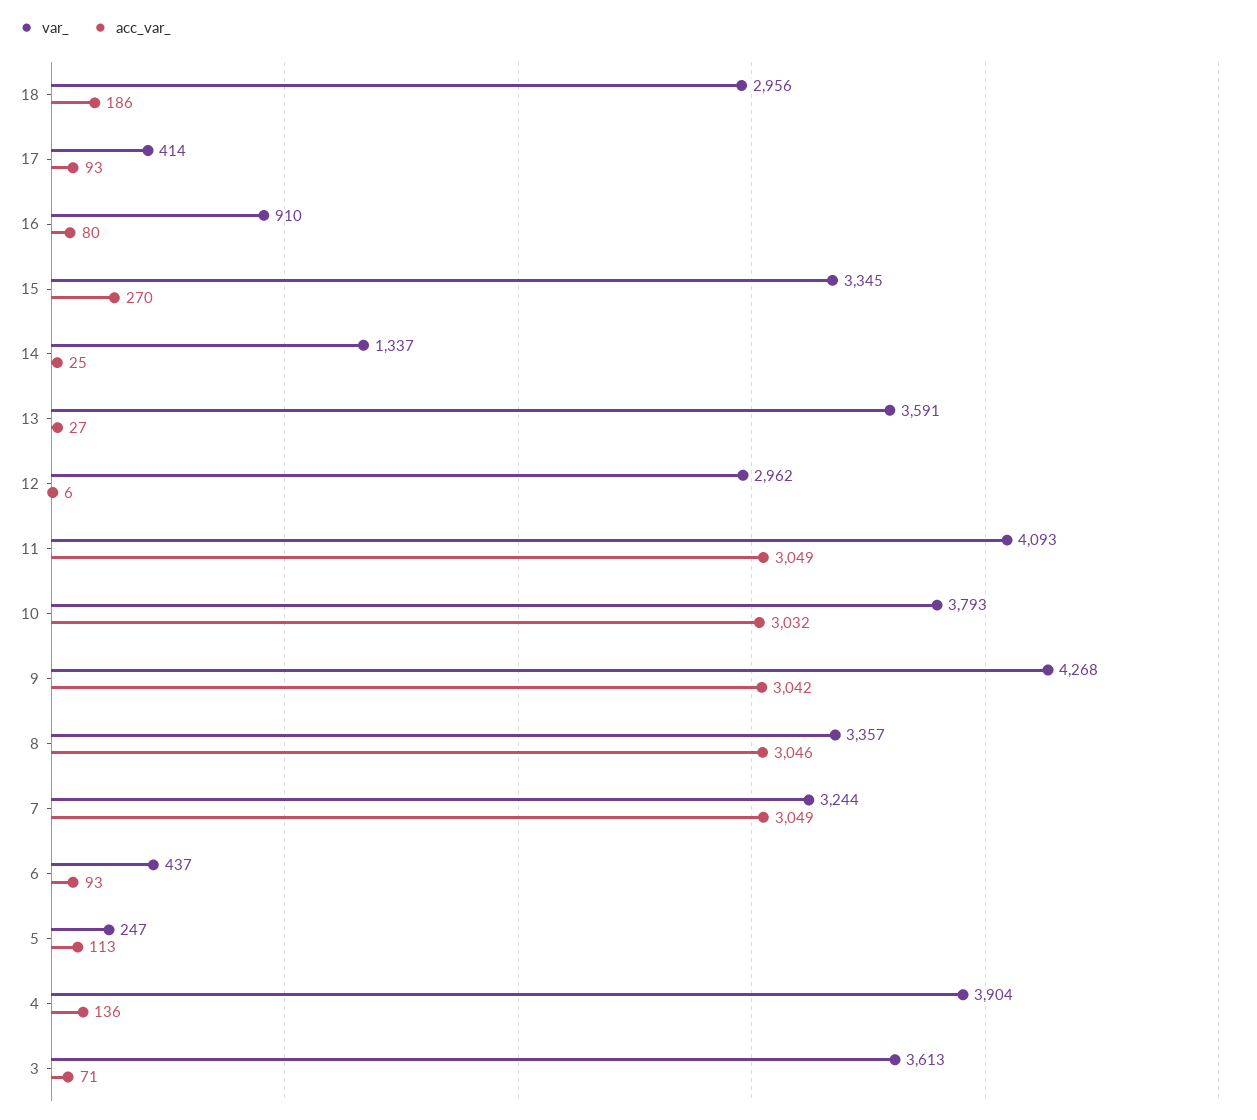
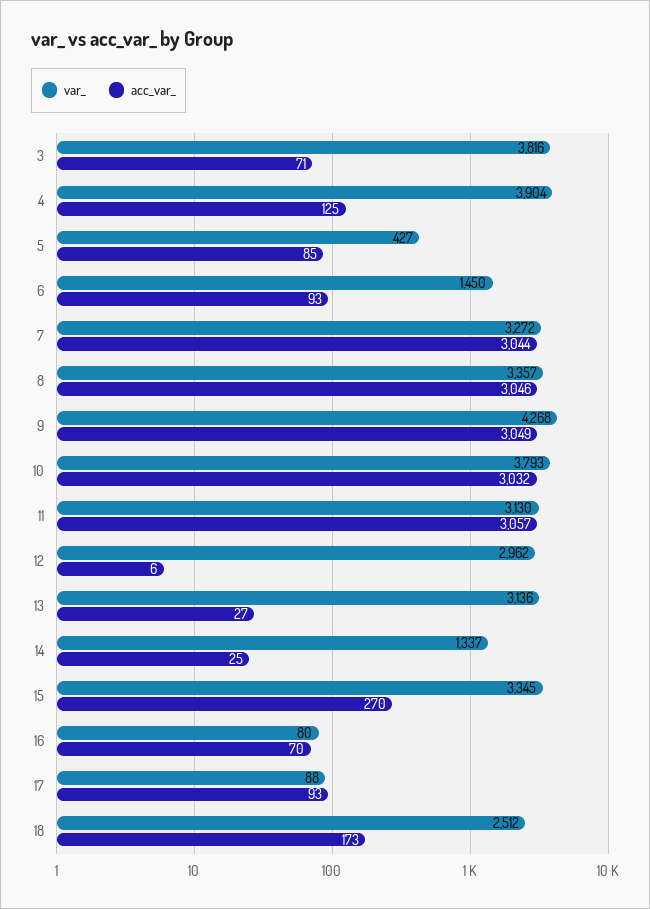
var_, 18: 2956 -> 2512
acc_var_, 18: 186 -> 173
var_, 17: 414 -> 88
var_, 16: 910 -> 80
acc_var_, 16: 80 -> 70
var_, 13: 3591 -> 3136
var_, 11: 4093 -> 3130
acc_var_, 11: 3049 -> 3057
acc_var_, 9: 3042 -> 3049
var_, 7: 3244 -> 3272
acc_var_, 7: 3049 -> 3044
var_, 6: 437 -> 1450
var_, 5: 247 -> 427
acc_var_, 5: 113 -> 85
acc_var_, 4: 136 -> 125
var_, 3: 3613 -> 3816

